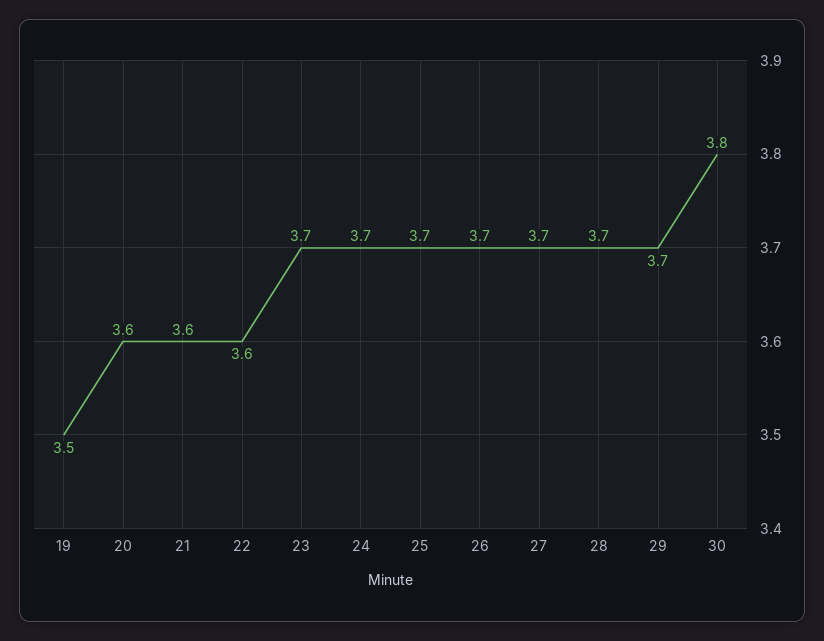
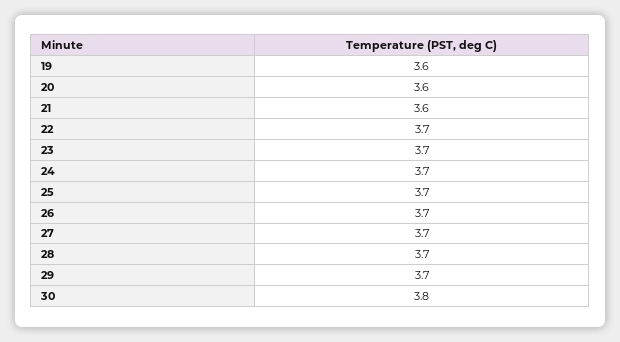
19: 3.5 -> 3.6
22: 3.6 -> 3.7

